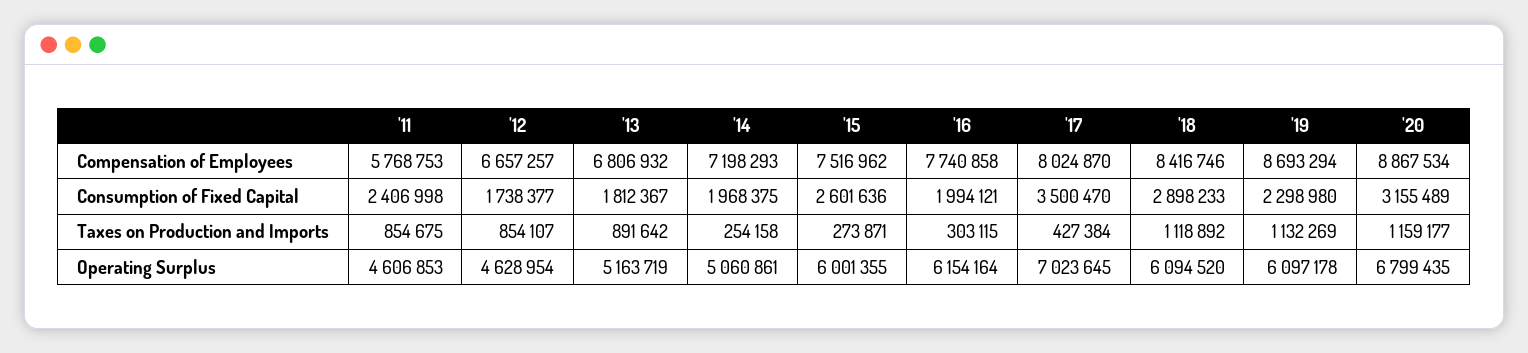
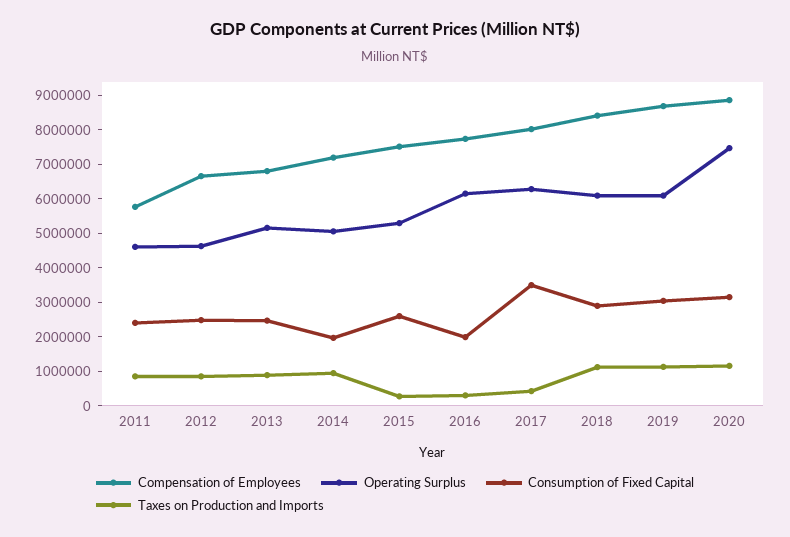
Consumption of Fixed Capital, '12: 1738377 -> 2500000
Consumption of Fixed Capital, '13: 1812367 -> 2500000
Consumption of Fixed Capital, '19: 2298980 -> 3000000
Taxes on Production and Imports, '14: 254158 -> 1000000
Operating Surplus, '15: 6001355 -> 5250000
Operating Surplus, '17: 7023645 -> 6250000
Operating Surplus, '20: 6799435 -> 7500000

